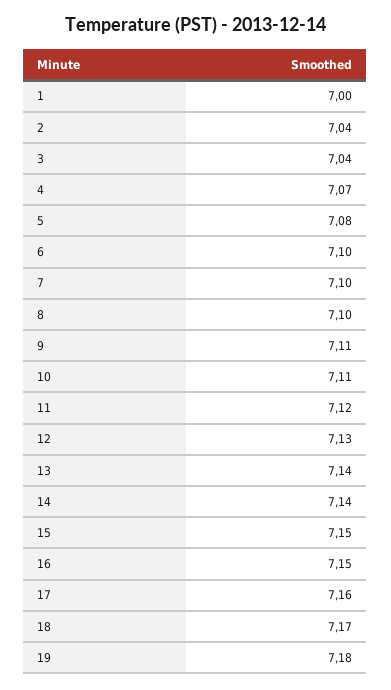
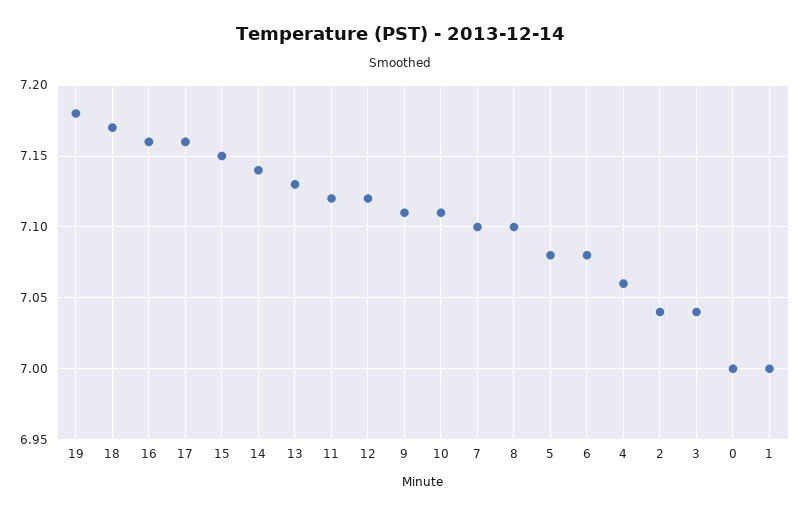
4: 7.07 -> 7.06
6: 7.1 -> 7.08
12: 7.13 -> 7.12
13: 7.14 -> 7.13
16: 7.15 -> 7.16
0: none -> 7

